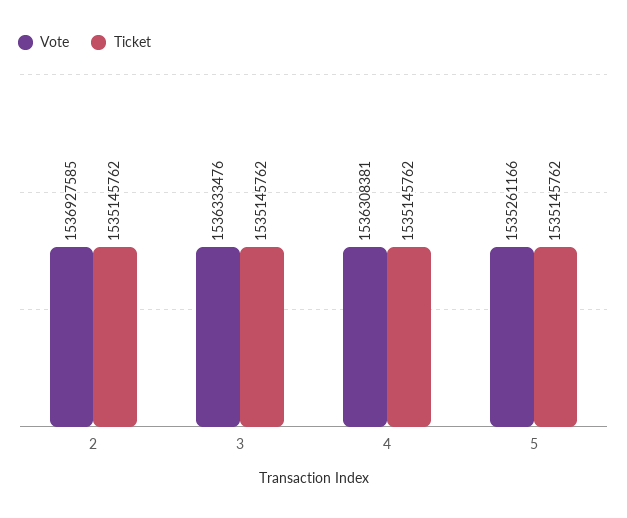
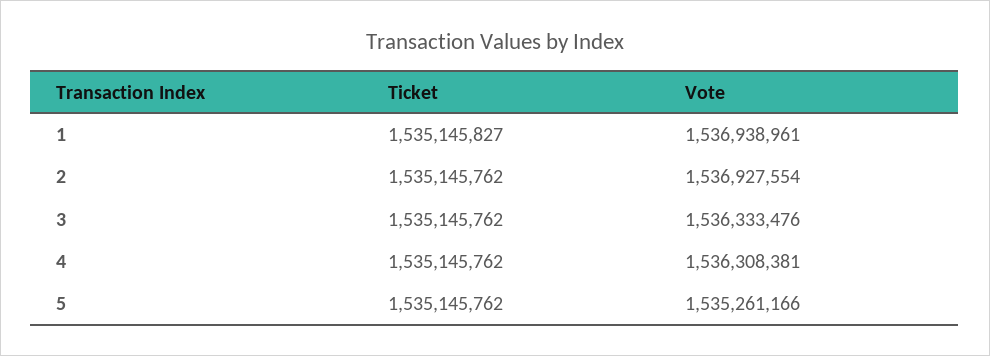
Vote, 2: 1536927585 -> 1536927554
Ticket, 1: none -> 1535145827
Vote, 1: none -> 1536938961

